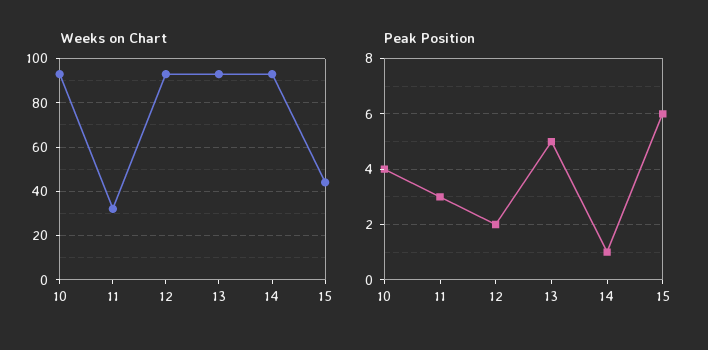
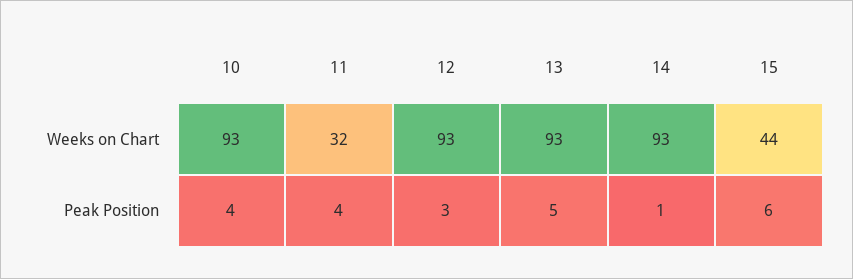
Peak Position, 11: 3 -> 4
Peak Position, 12: 2 -> 3

